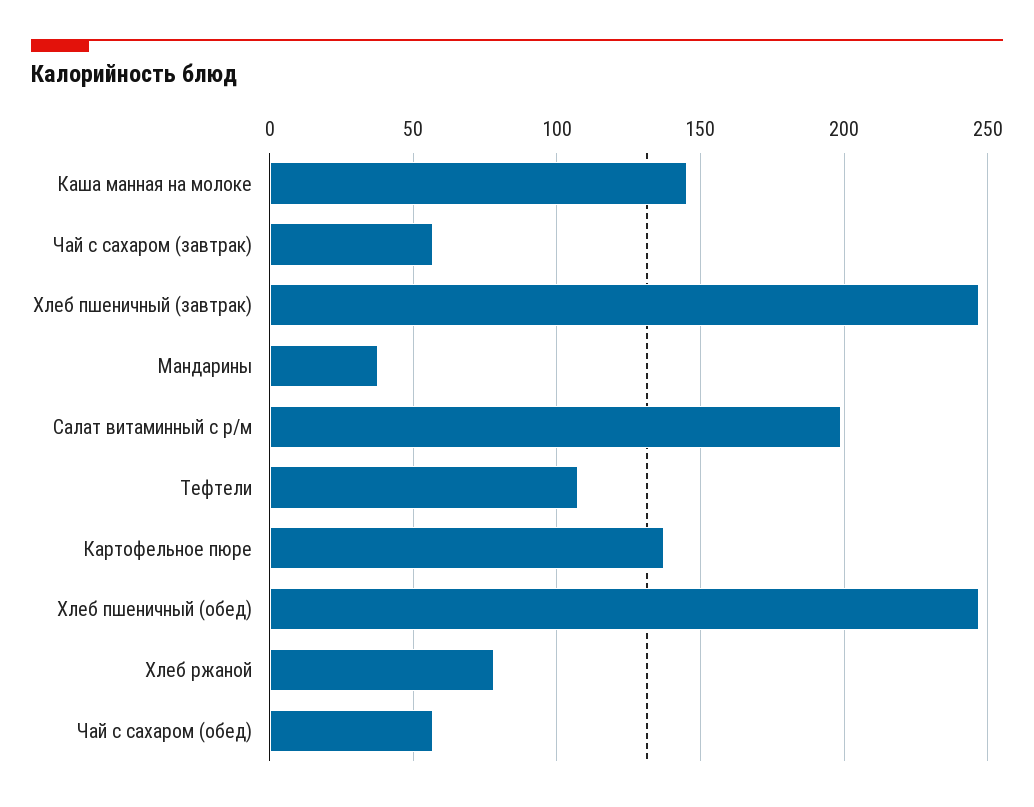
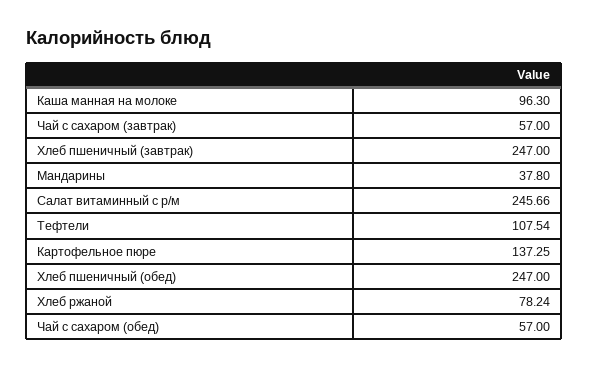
Каша манная на молоке: 145 -> 96.3
Салат витаминный с р/м: 200 -> 245.66

